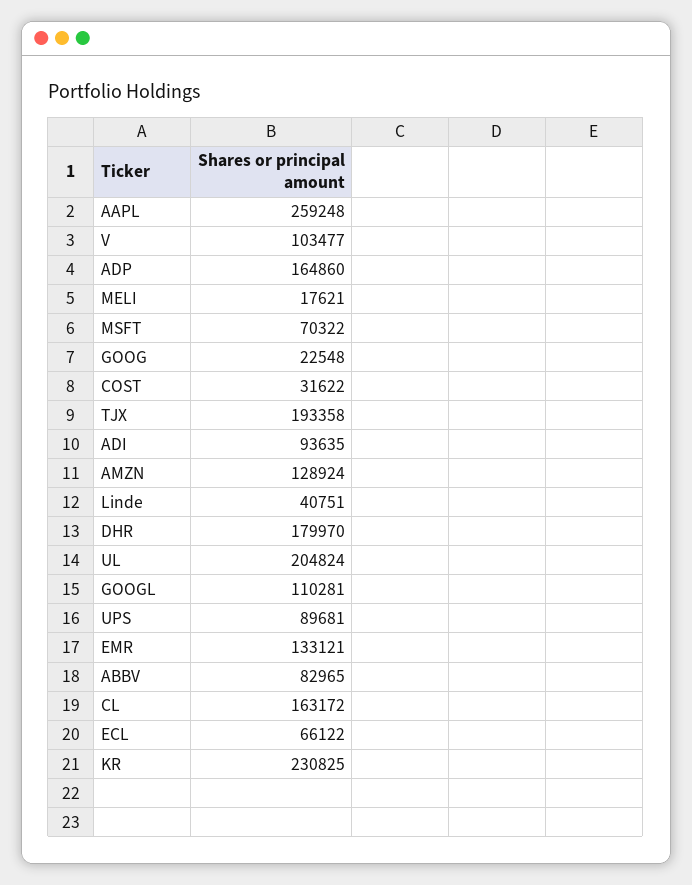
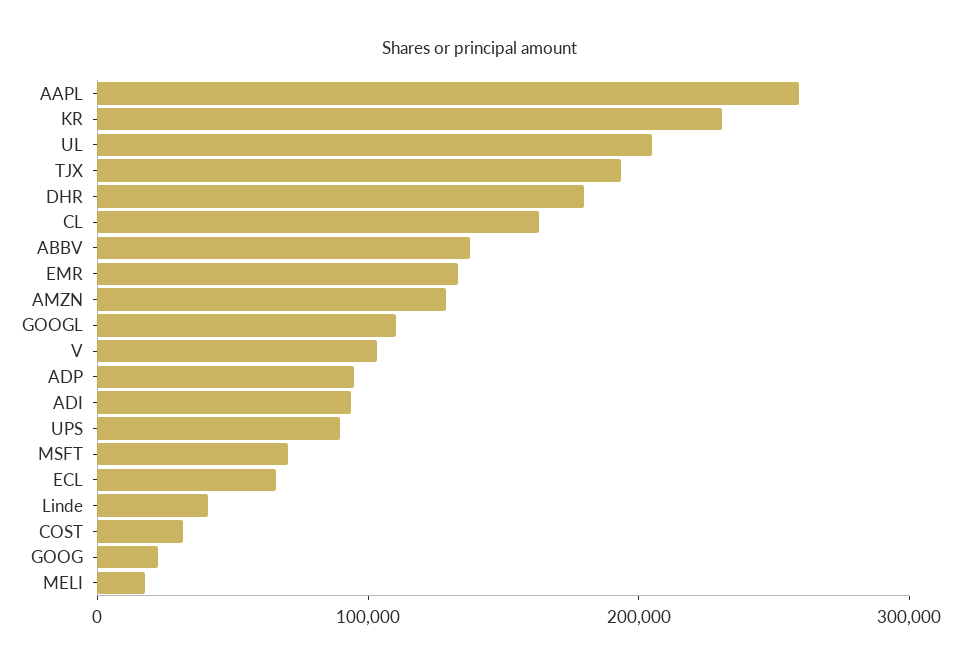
ADP: 164860 -> 100000
ABBV: 82965 -> 140000

